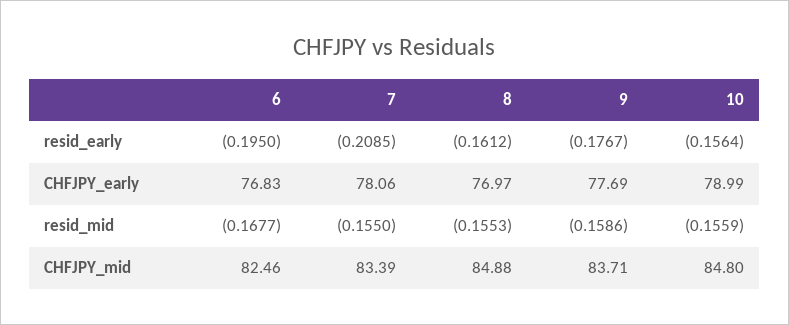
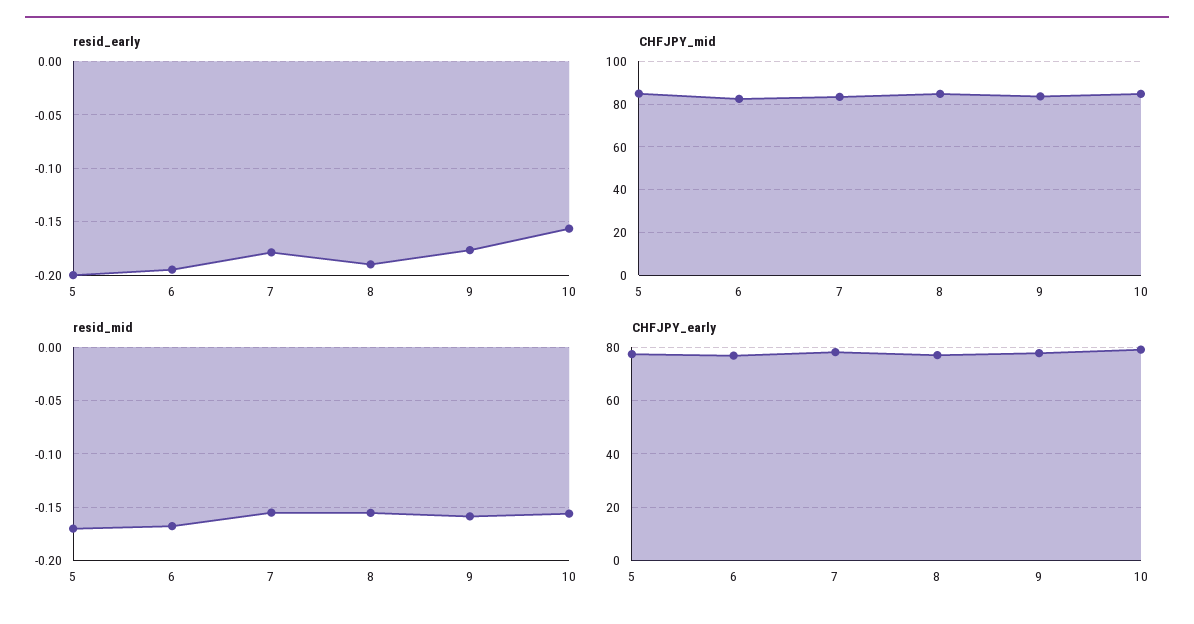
resid_early, 7: -0.2085 -> -0.18
resid_early, 8: -0.1612 -> -0.19
resid_early, 5: none -> -0.2
CHFJPY_mid, 5: none -> 85
resid_mid, 5: none -> -0.17
CHFJPY_early, 5: none -> 77.5

